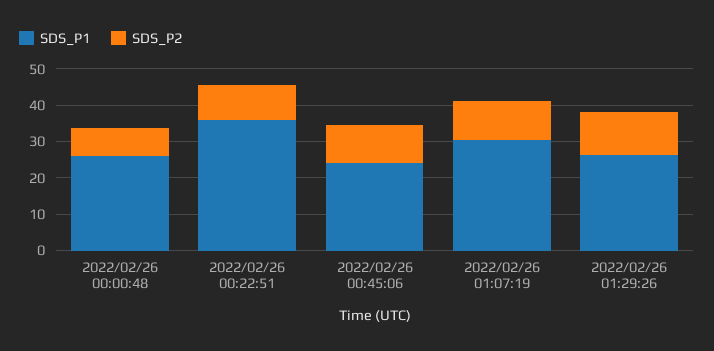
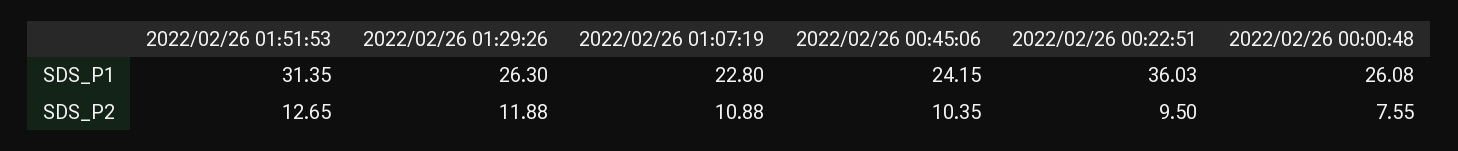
SDS_P1, 2022/02/26 01:07:19: 30 -> 22.8
SDS_P1, 2022/02/26 01:51:53: none -> 31.35
SDS_P2, 2022/02/26 01:51:53: none -> 12.65

